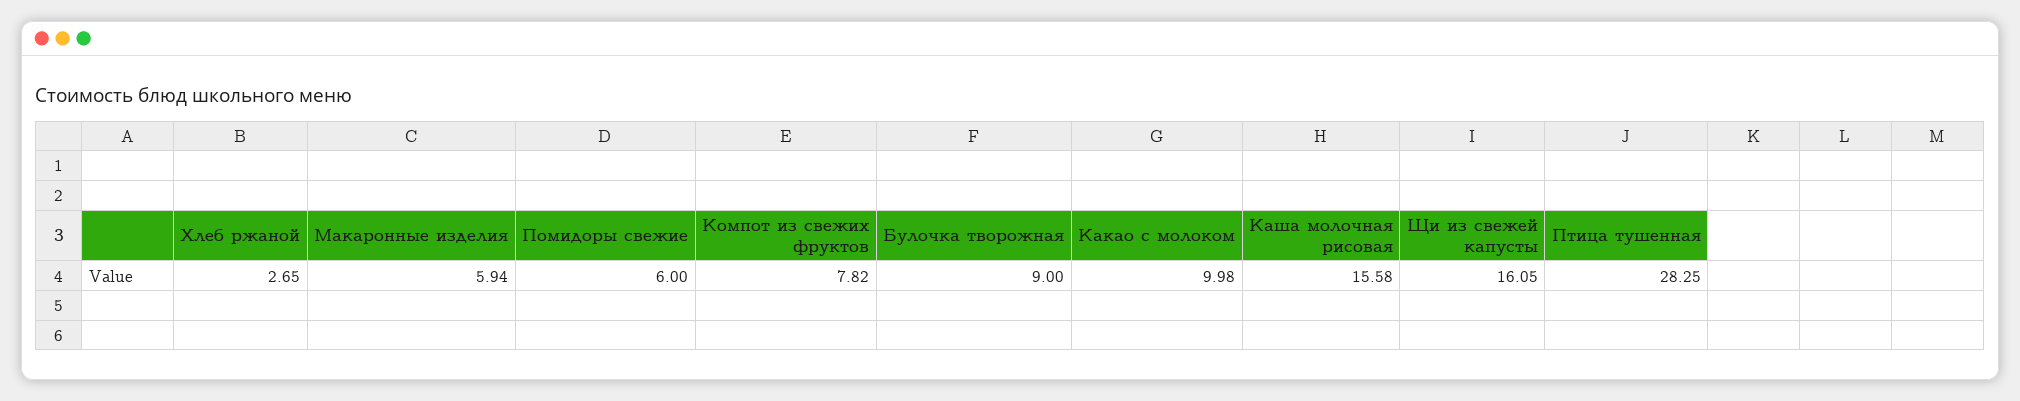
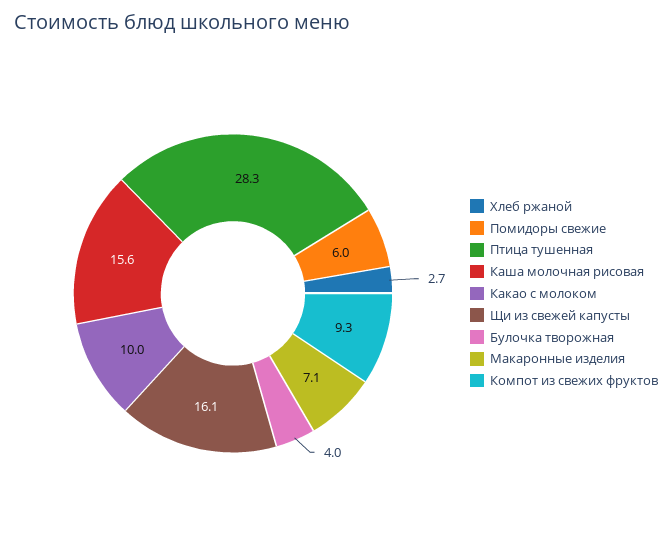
Макаронные изделия: 5.94 -> 7.1
Компот из свежих фруктов: 7.82 -> 9.3
Булочка творожная: 9 -> 4

